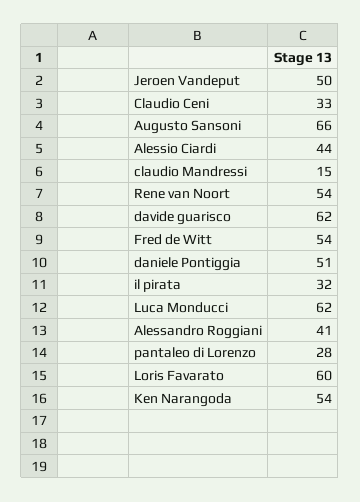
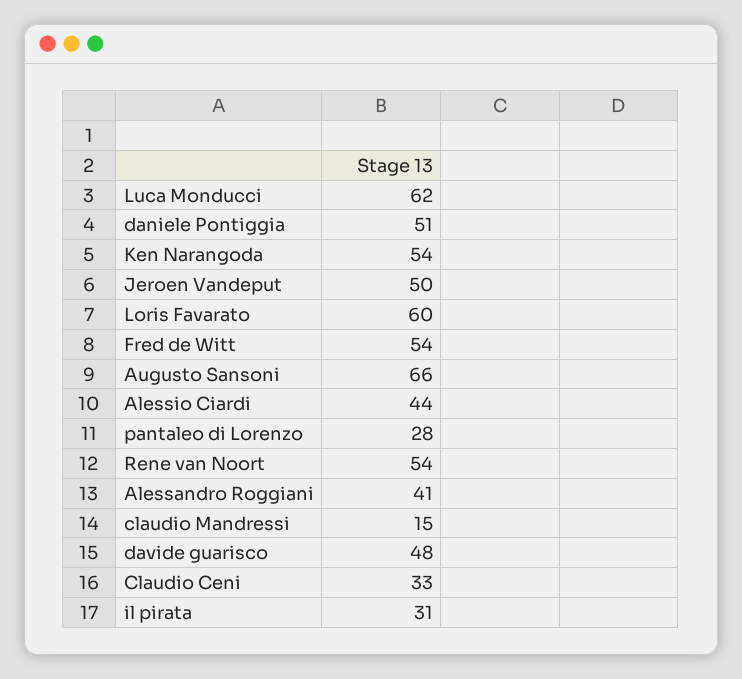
davide guarisco: 62 -> 48
il pirata: 32 -> 31

